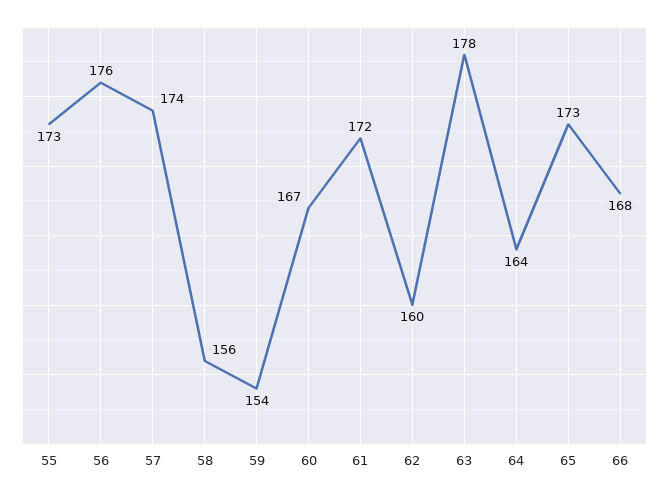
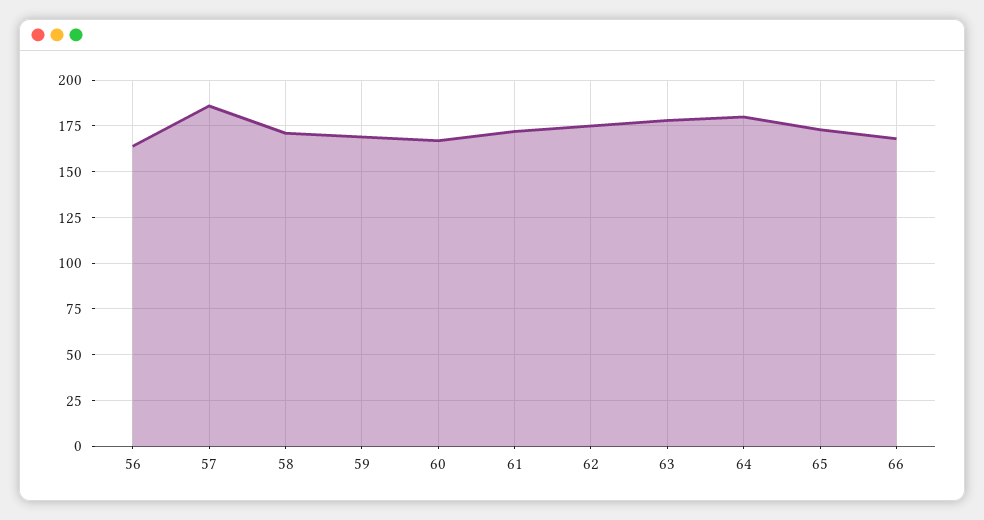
55: 173 -> none
56: 176 -> 165
57: 174 -> 185
58: 156 -> 170
59: 154 -> 170
62: 160 -> 175
64: 164 -> 180

